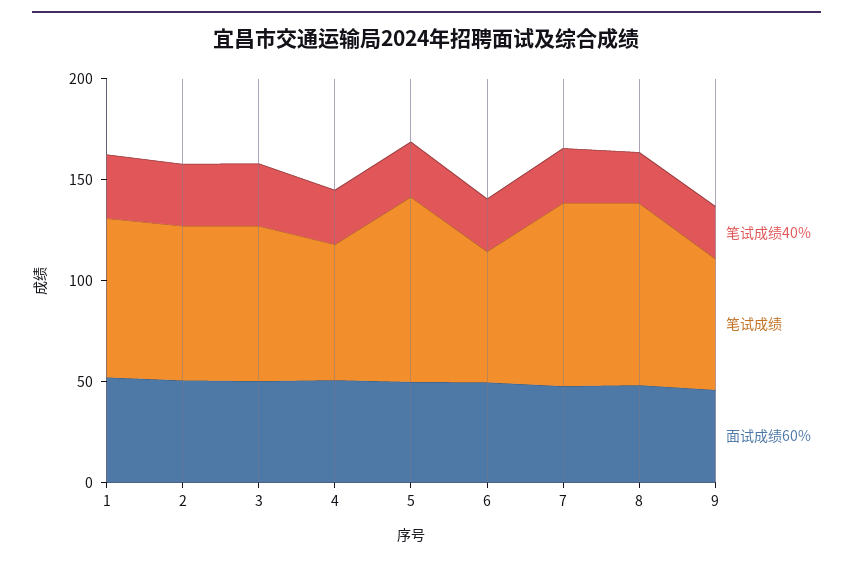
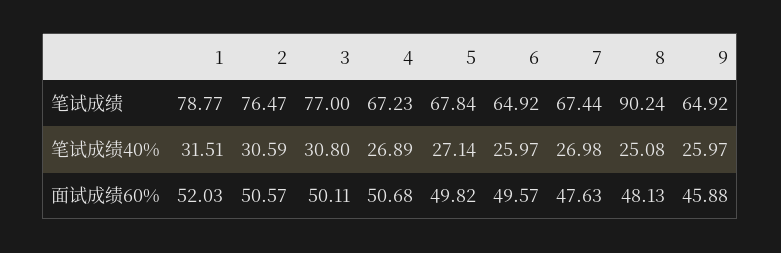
笔试成绩, 5: 90 -> 67.84
笔试成绩, 7: 90 -> 67.44

